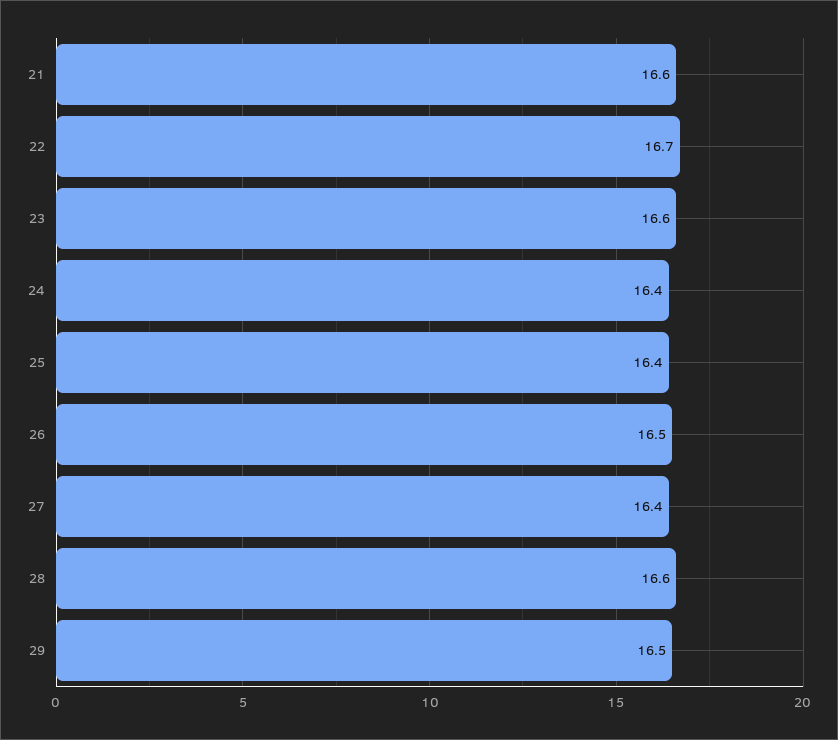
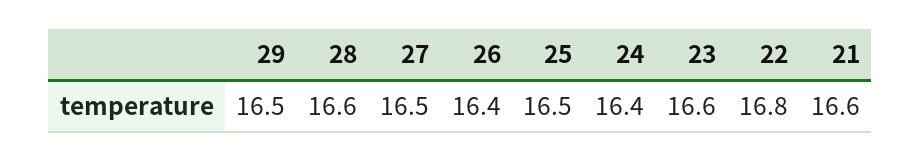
22: 16.7 -> 16.8
25: 16.4 -> 16.5
26: 16.5 -> 16.4
27: 16.4 -> 16.5

